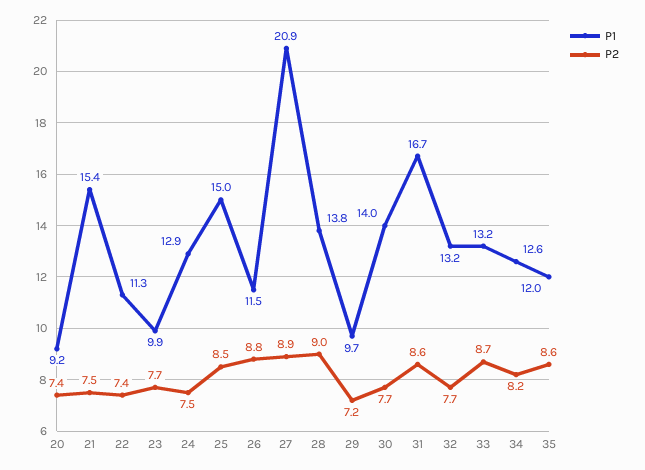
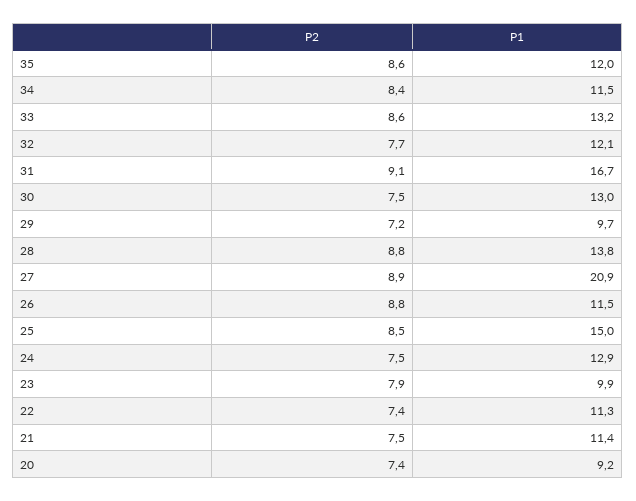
P1, 21: 15.4 -> 11.4
P2, 23: 7.7 -> 7.9
P2, 28: 9 -> 8.8
P1, 30: 14 -> 13
P2, 30: 7.7 -> 7.5
P2, 31: 8.6 -> 9.1
P1, 32: 13.2 -> 12.1
P2, 33: 8.7 -> 8.6
P1, 34: 12.6 -> 11.5
P2, 34: 8.2 -> 8.4

